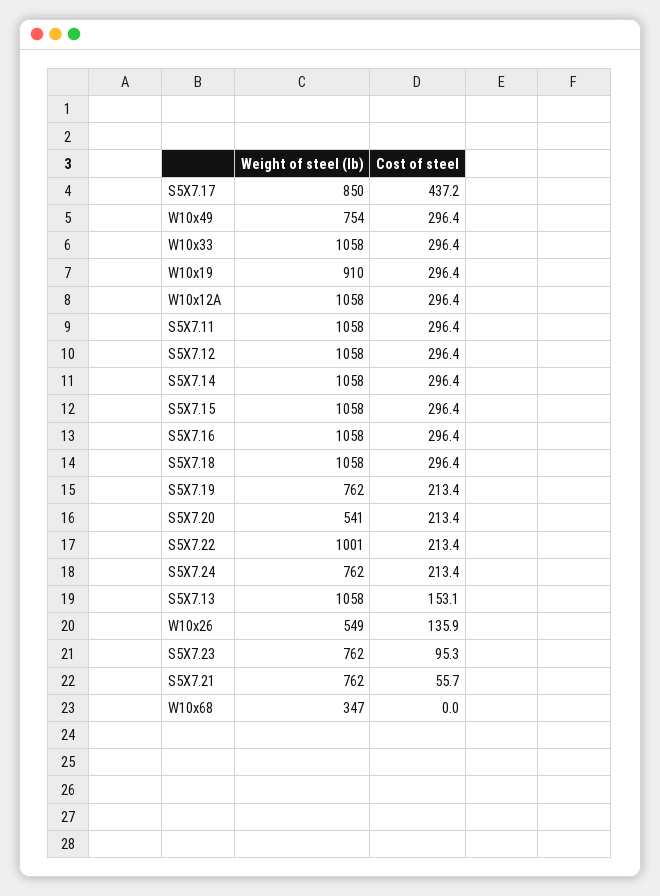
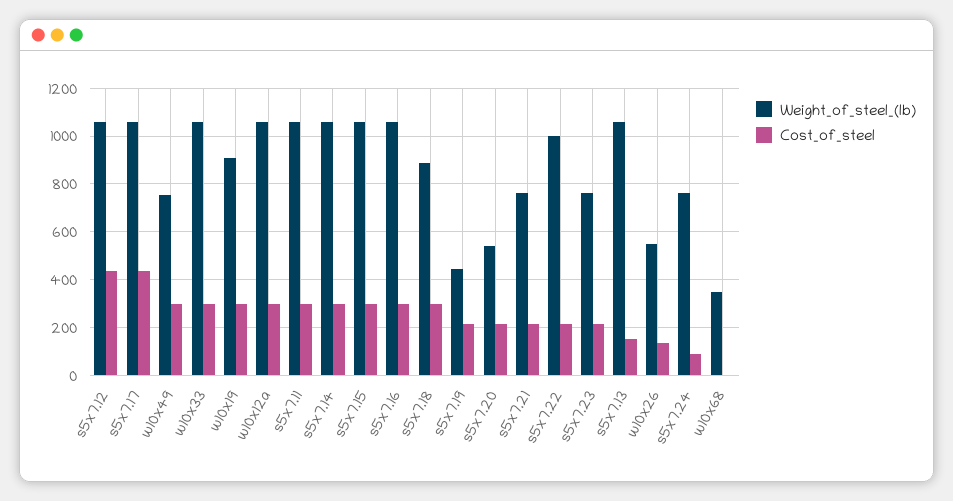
Weight of steel (lb), S5X7.17: 850 -> 1050
Cost of steel, S5X7.12: 296.4 -> 450
Weight of steel (lb), S5X7.18: 1058 -> 900
Weight of steel (lb), S5X7.19: 762 -> 450
Cost of steel, S5X7.24: 213.4 -> 100
Cost of steel, S5X7.23: 95.3 -> 200
Cost of steel, S5X7.21: 55.7 -> 200

